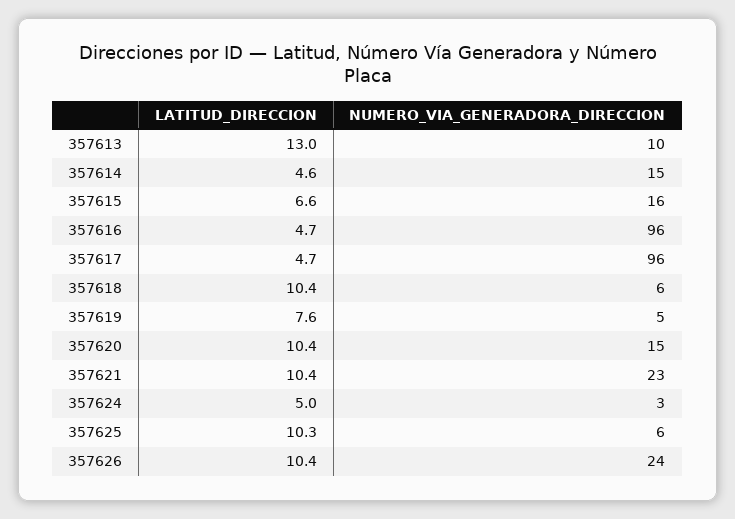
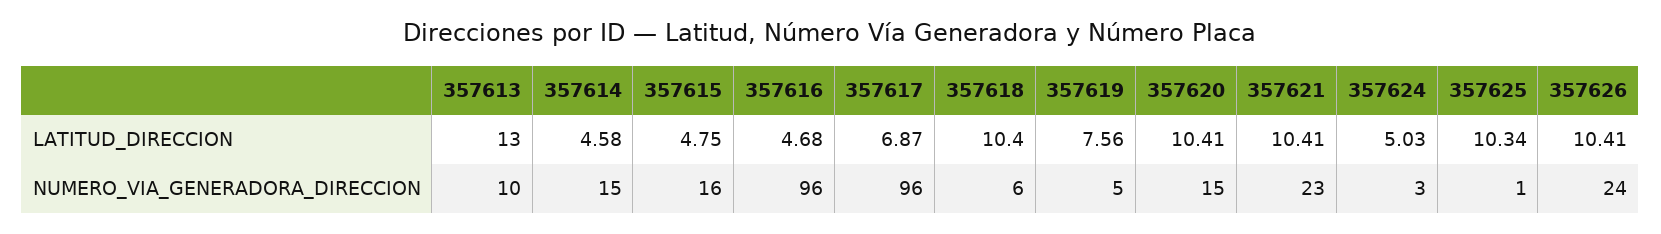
LATITUD_DIRECCION, 357615: 6.6 -> 4.75
LATITUD_DIRECCION, 357617: 4.7 -> 6.87
NUMERO_VIA_GENERADORA_DIRECCION, 357625: 6 -> 1

